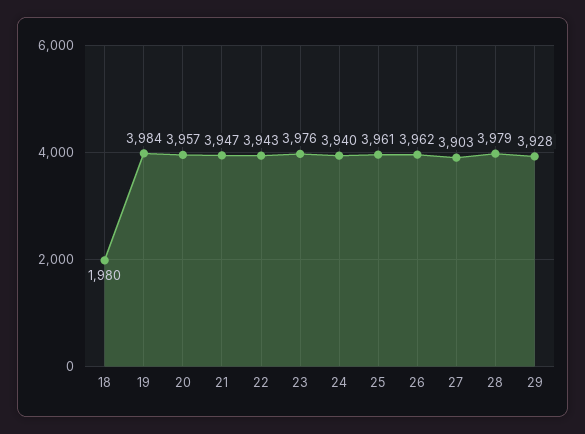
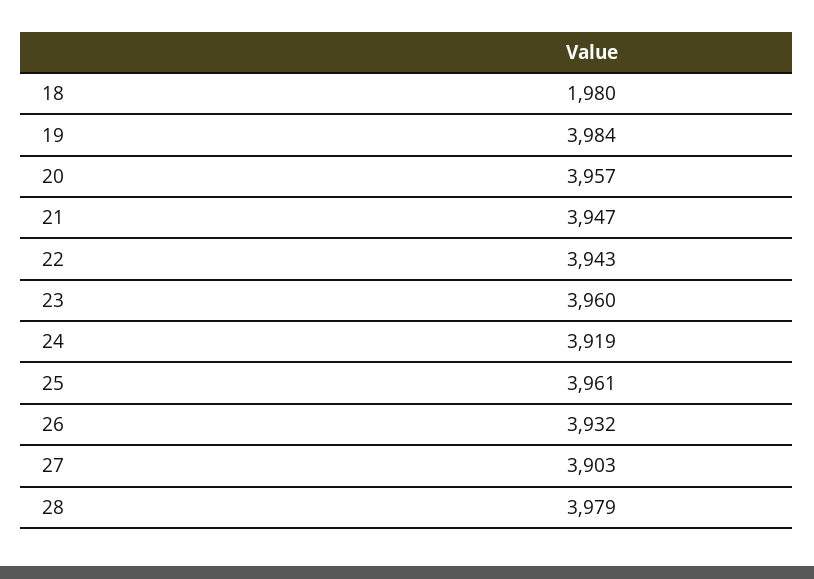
23: 3976 -> 3960
24: 3940 -> 3919
26: 3962 -> 3932
29: 3928 -> none

